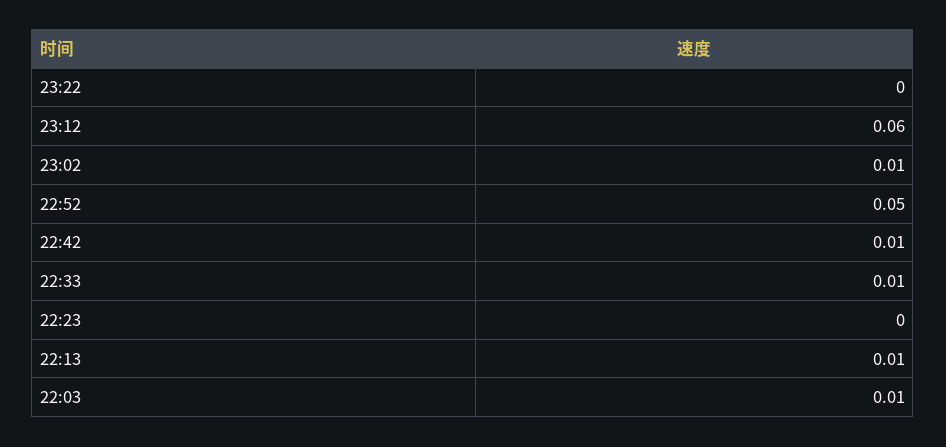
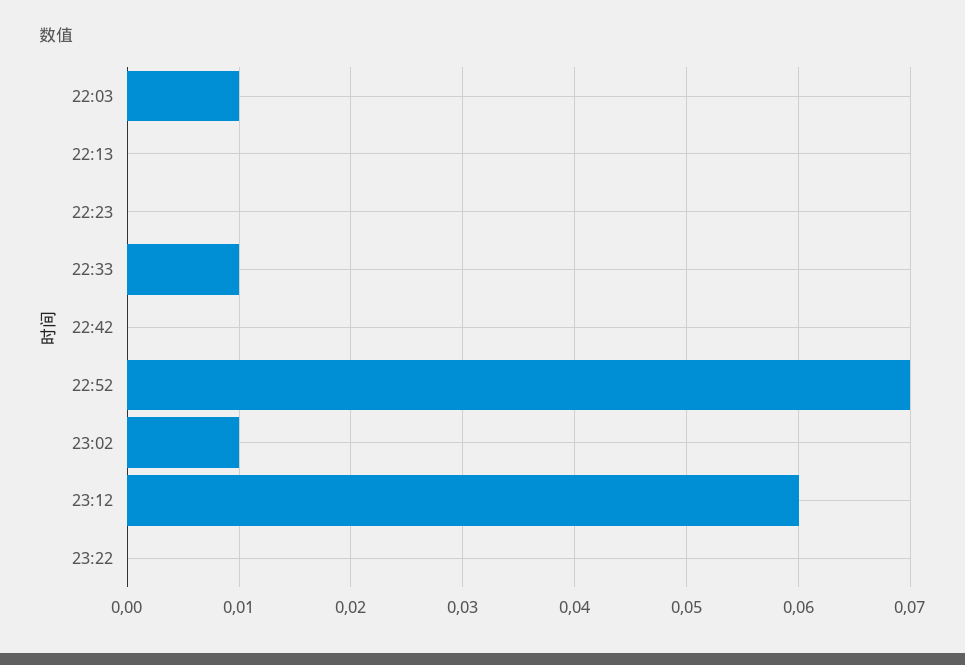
22:52: 0.05 -> 0.07
22:42: 0.01 -> 0
22:13: 0.01 -> 0

